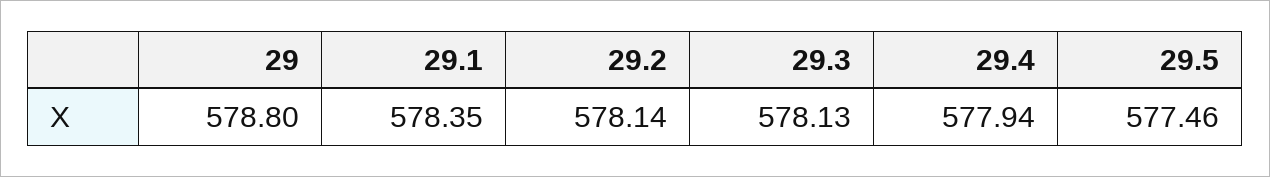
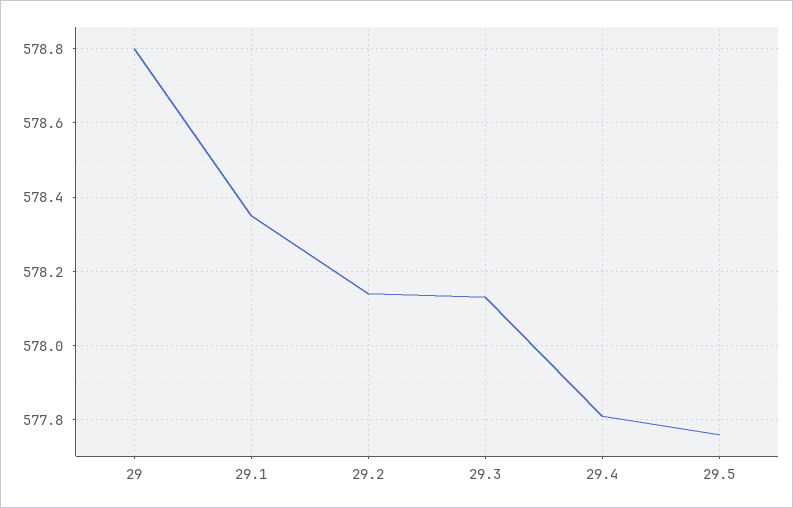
29.4: 577.94 -> 577.8
29.5: 577.46 -> 577.75

